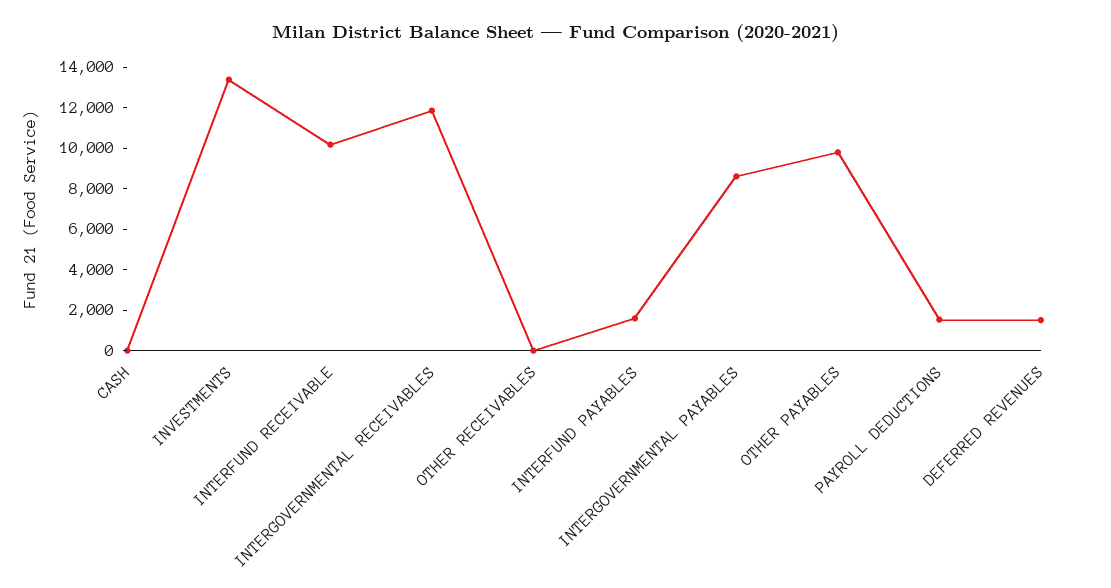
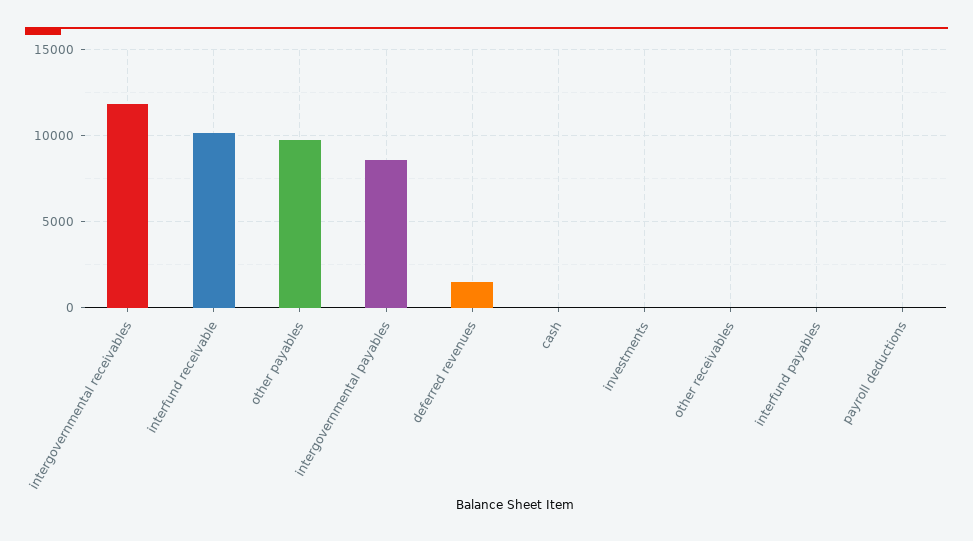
INVESTMENTS: 13500 -> 0
INTERFUND PAYABLES: 1500 -> 0
PAYROLL DEDUCTIONS: 1500 -> 0

